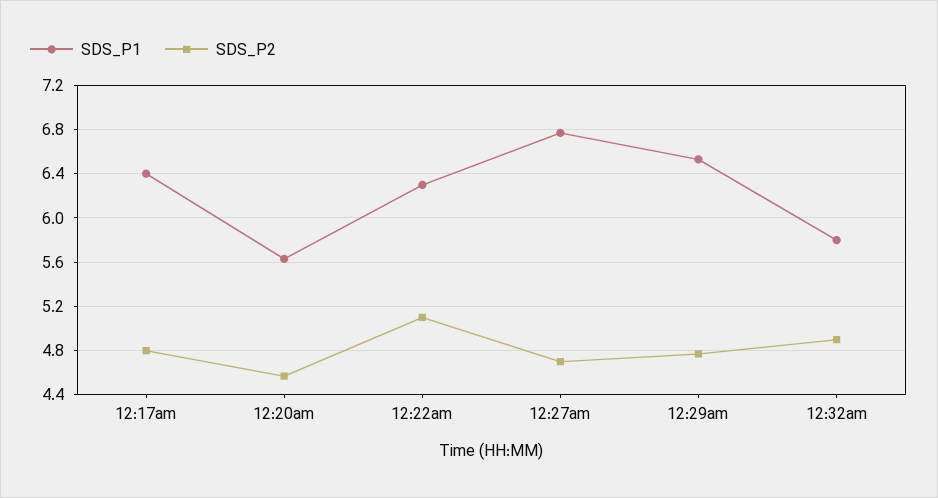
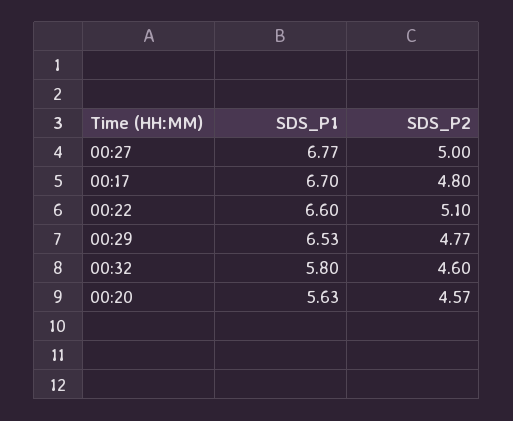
SDS_P1, 12:17am: 6.4 -> 6.7
SDS_P1, 12:22am: 6.3 -> 6.6
SDS_P2, 12:27am: 4.7 -> 5
SDS_P2, 12:32am: 4.9 -> 4.6

